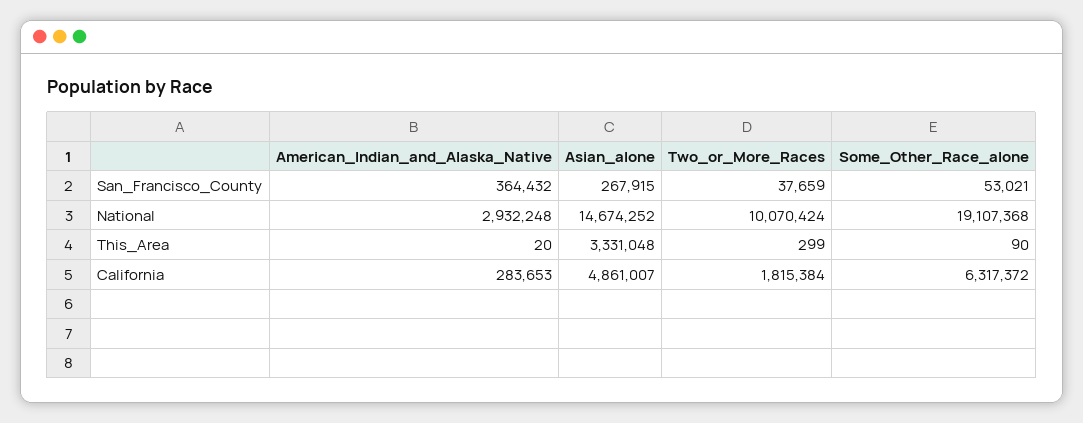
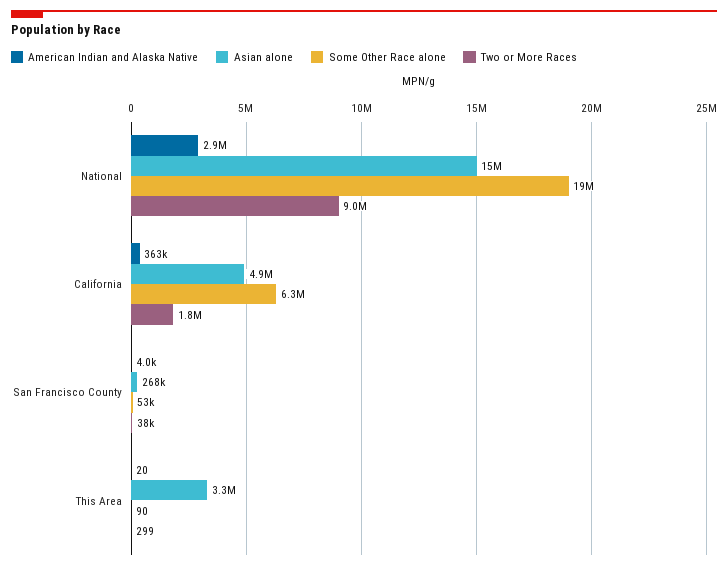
American_Indian_and_Alaska_Native, San_Francisco_County: 364432 -> 4000
Two_or_More_Races, National: 10070424 -> 9000000
American_Indian_and_Alaska_Native, California: 283653 -> 363000

